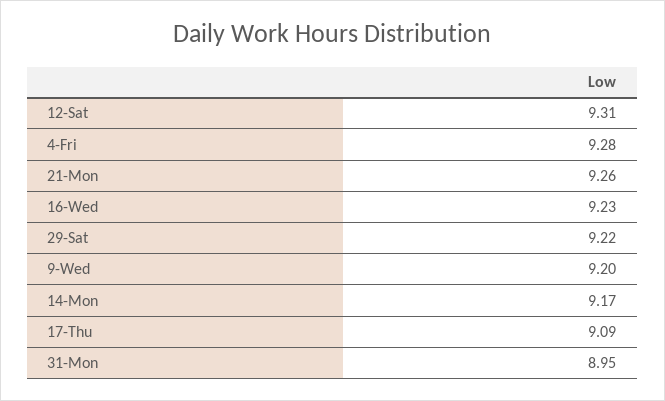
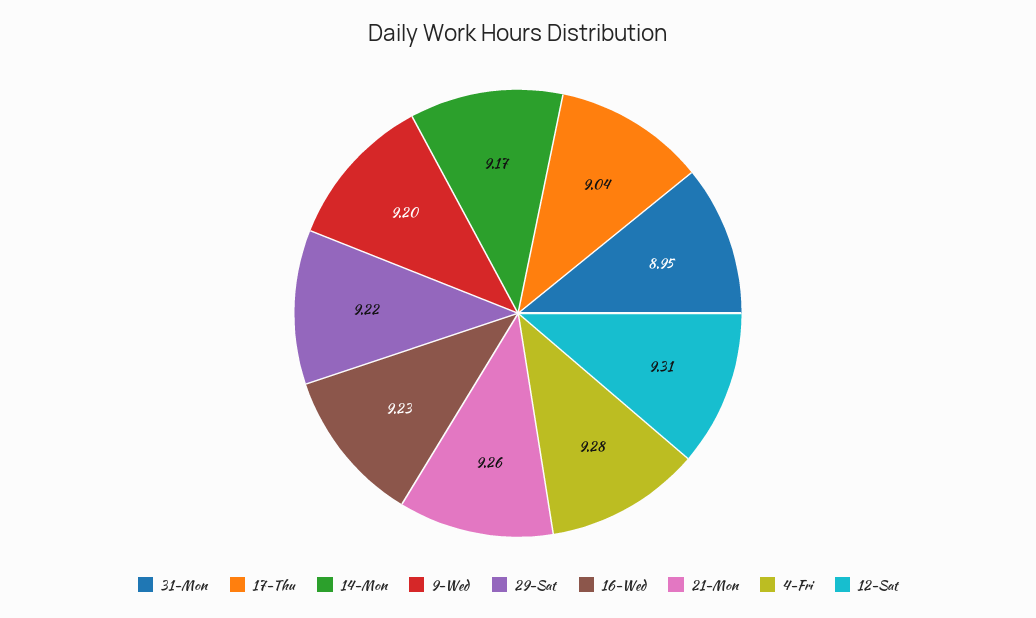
17-Thu: 9.09 -> 9.04

